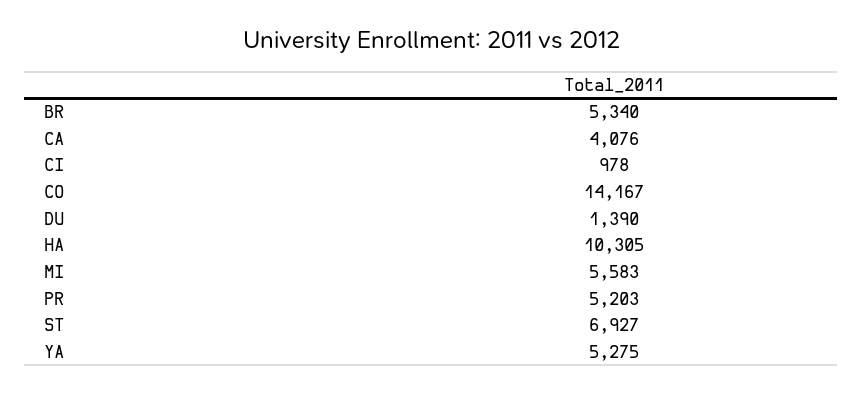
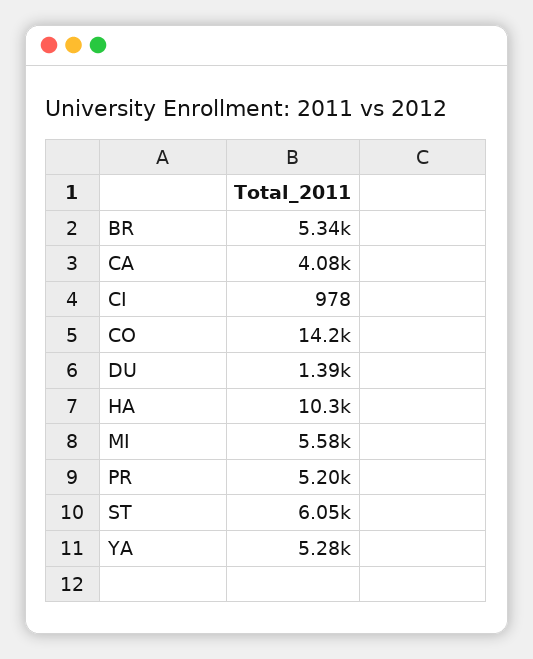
ST: 6927 -> 6050

